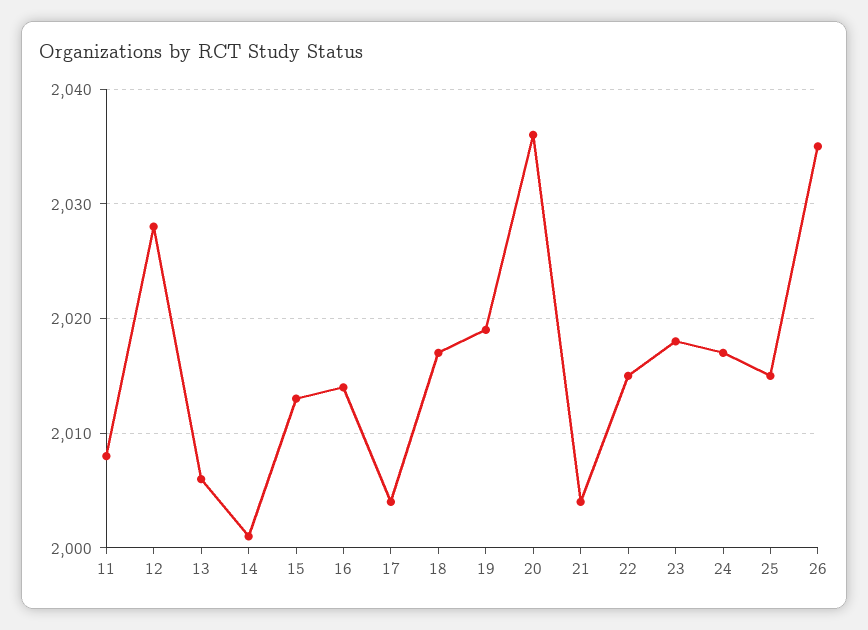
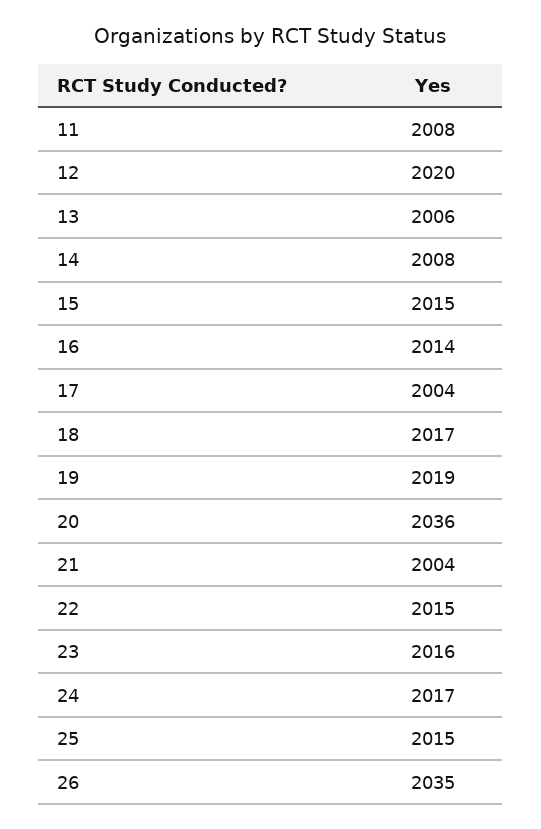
12: 2028 -> 2020
14: 2001 -> 2008
15: 2013 -> 2015
23: 2018 -> 2016

